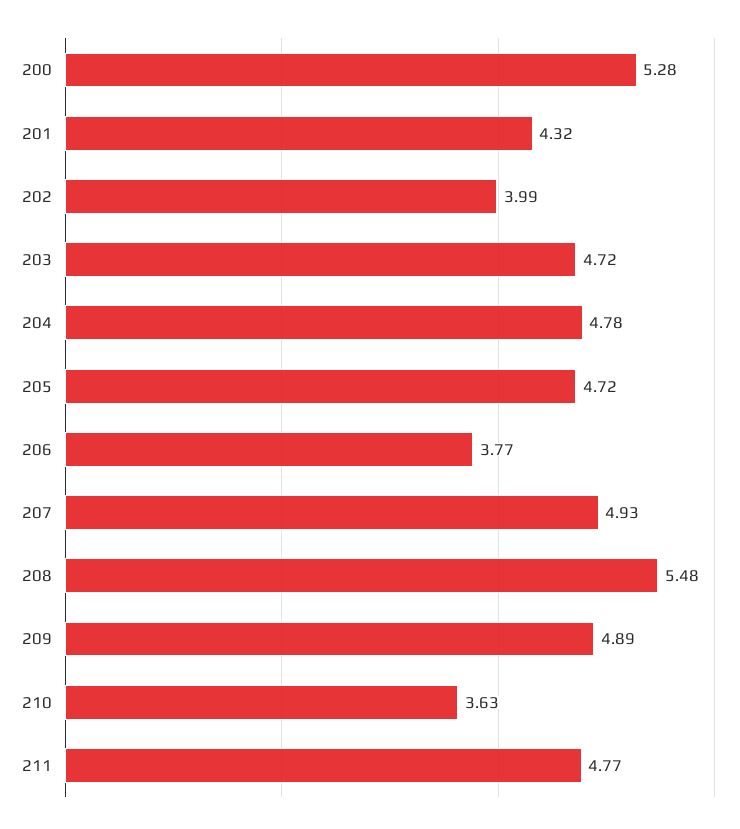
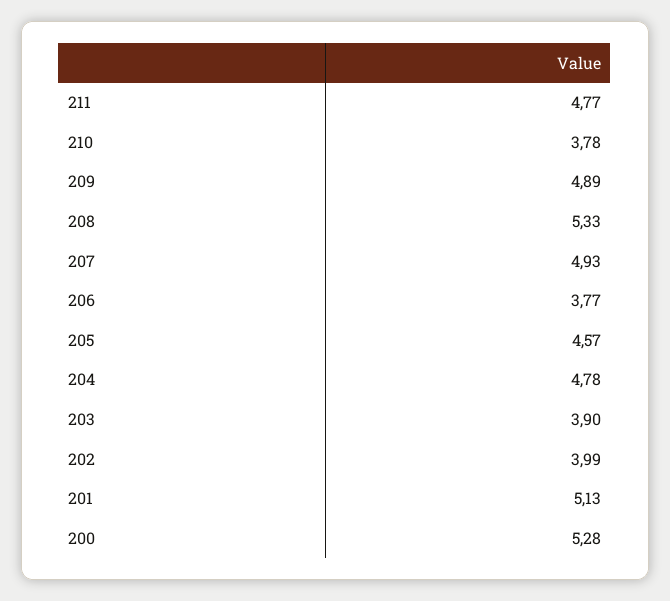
201: 4.32 -> 5.13
203: 4.72 -> 3.9
205: 4.72 -> 4.57
208: 5.48 -> 5.33
210: 3.63 -> 3.78

